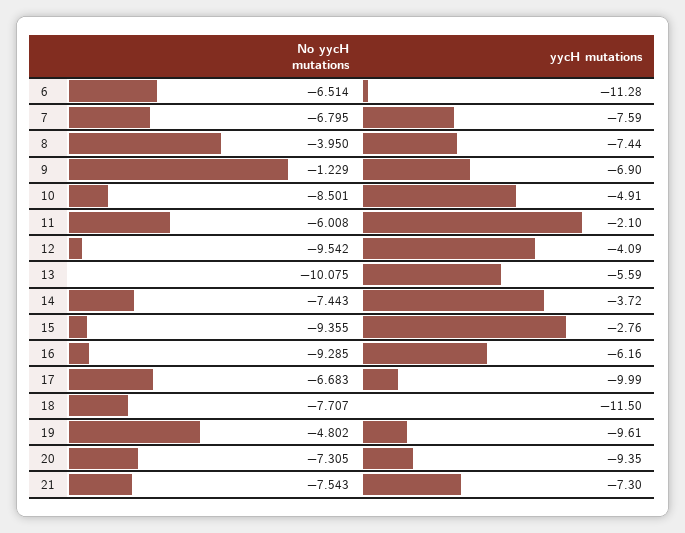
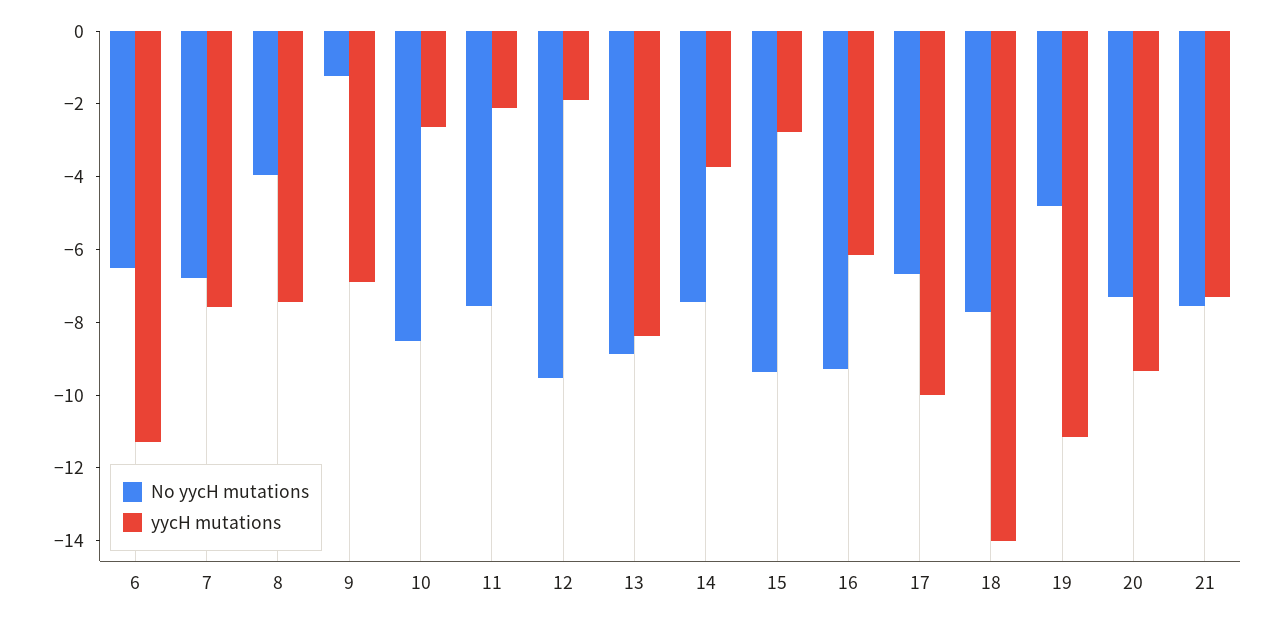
yycH mutations, 10: -4.91 -> -2.5
No yycH mutations, 11: -6.008 -> -7.5
yycH mutations, 12: -4.09 -> -2
No yycH mutations, 13: -10.075 -> -9
yycH mutations, 13: -5.59 -> -8.5
yycH mutations, 18: -11.5 -> -14
yycH mutations, 19: -9.61 -> -11

